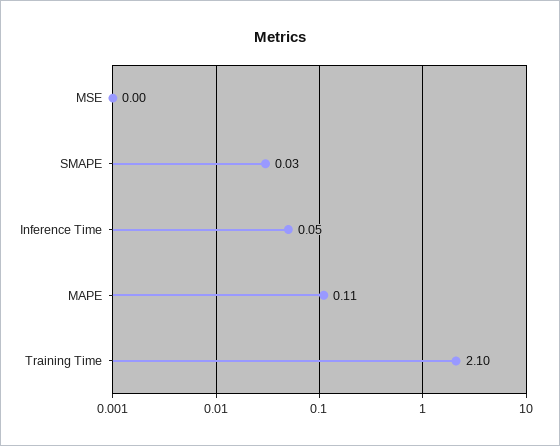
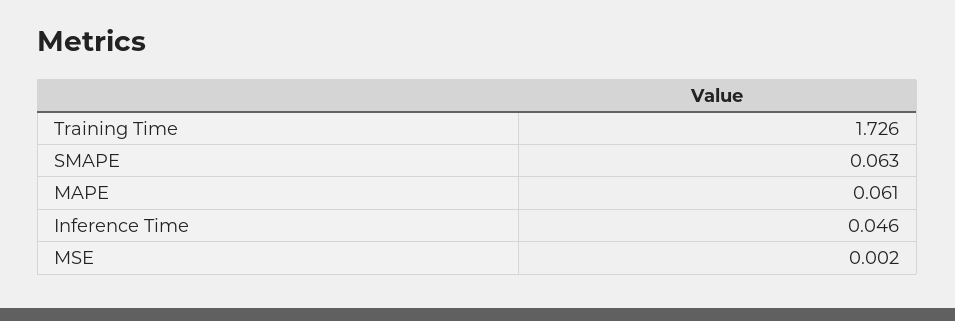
SMAPE: 0.03 -> 0.063
MAPE: 0.11 -> 0.061
Training Time: 2.1 -> 1.726

